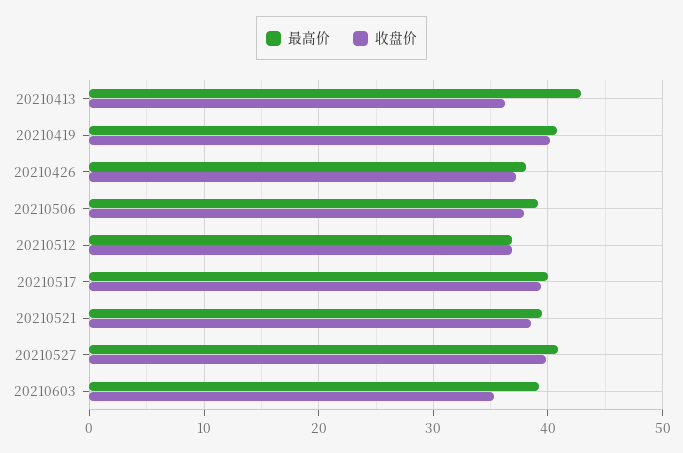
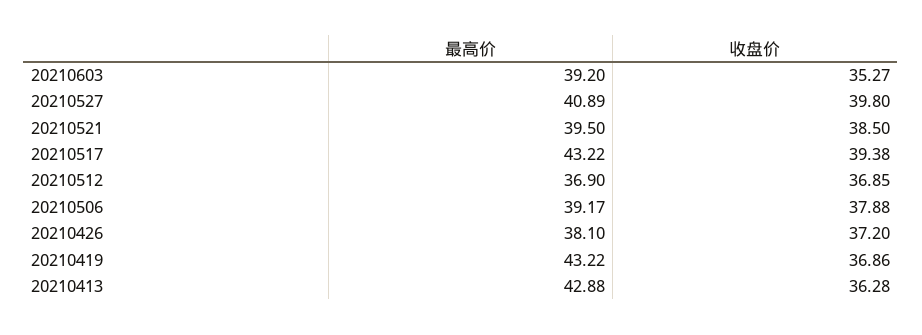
最高价, 20210419: 41 -> 43.22
收盘价, 20210419: 40 -> 36.86
最高价, 20210517: 40 -> 43.22

